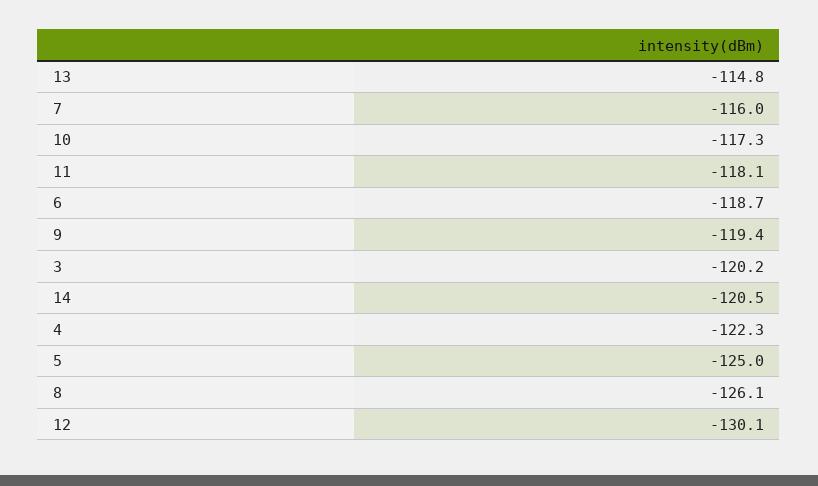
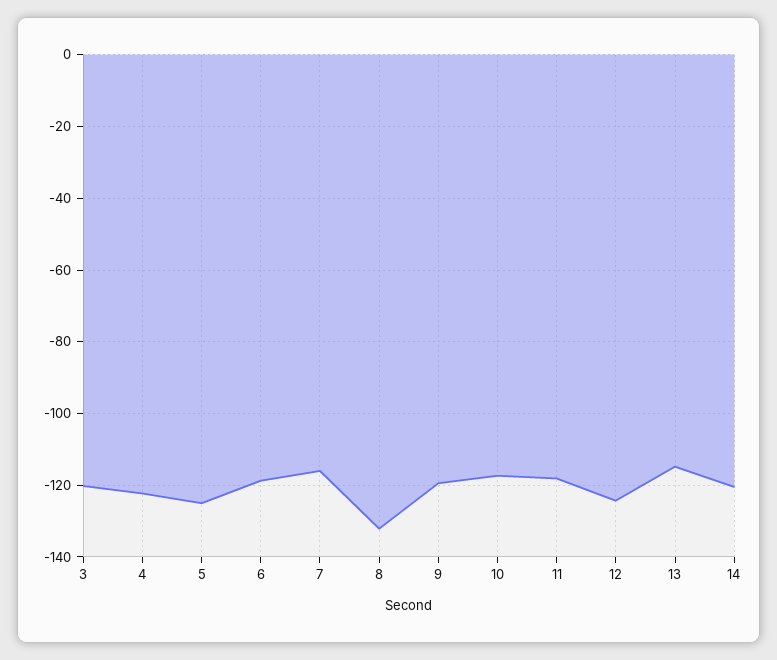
8: -126.1 -> -132
12: -130.1 -> -124

